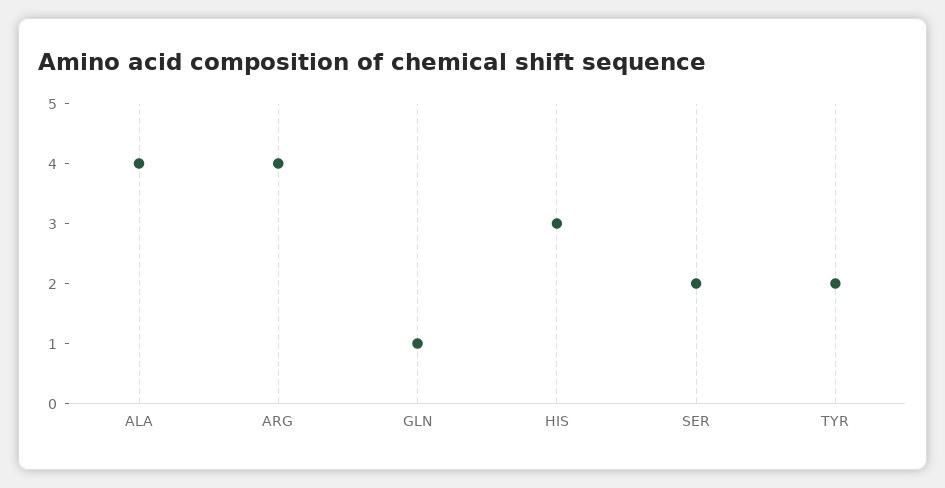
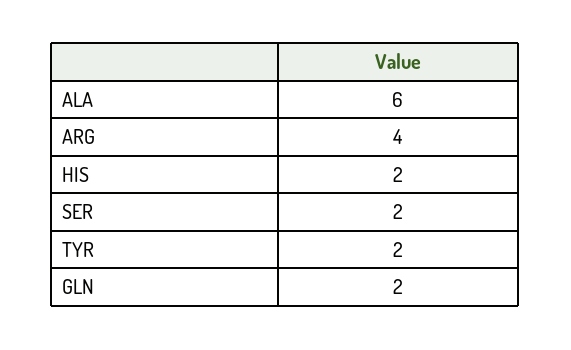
ALA: 4 -> 6
GLN: 1 -> 2
HIS: 3 -> 2

